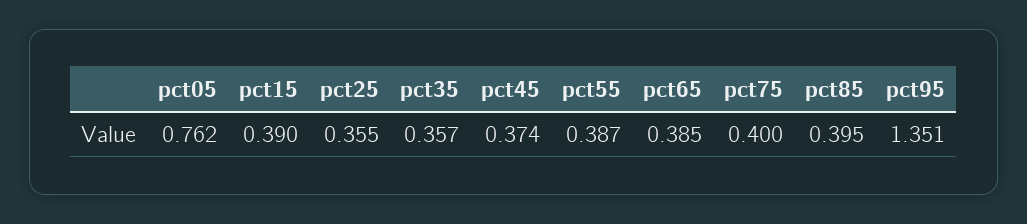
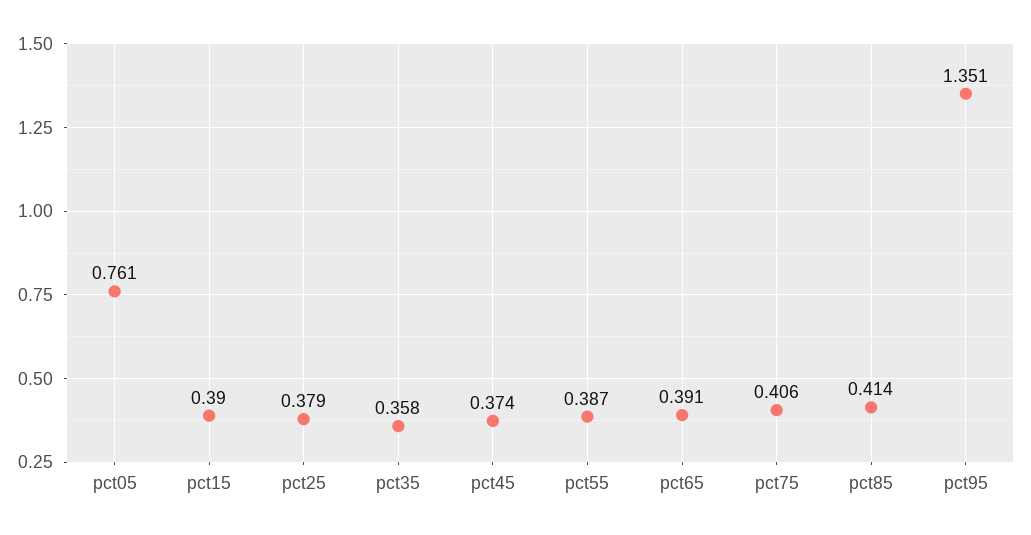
pct05: 0.762 -> 0.761
pct25: 0.355 -> 0.379
pct35: 0.357 -> 0.358
pct65: 0.385 -> 0.391
pct75: 0.4 -> 0.406
pct85: 0.395 -> 0.414

